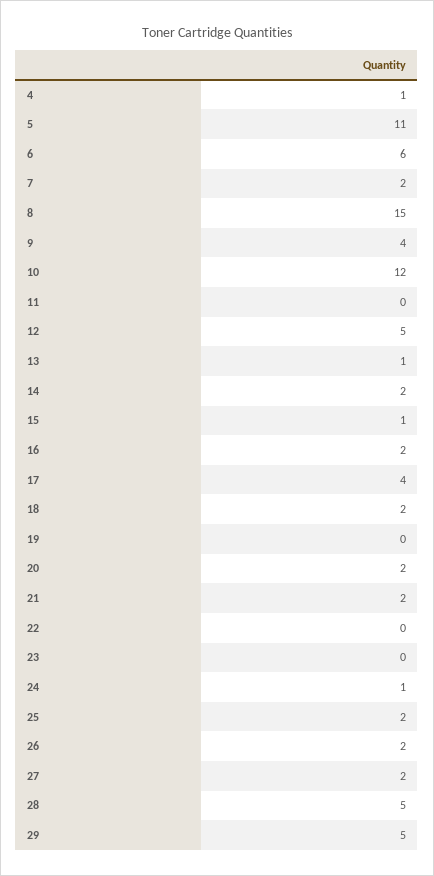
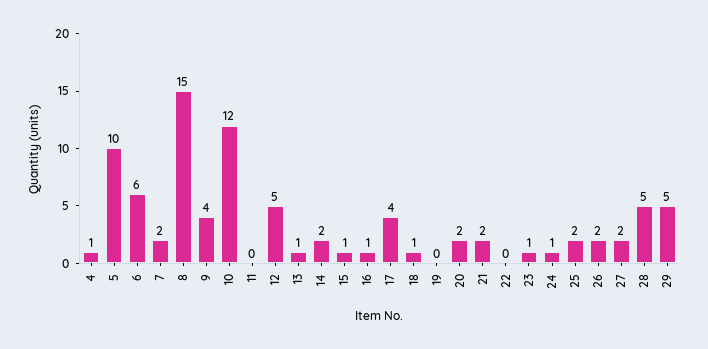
5: 11 -> 10
16: 2 -> 1
18: 2 -> 1
23: 0 -> 1

